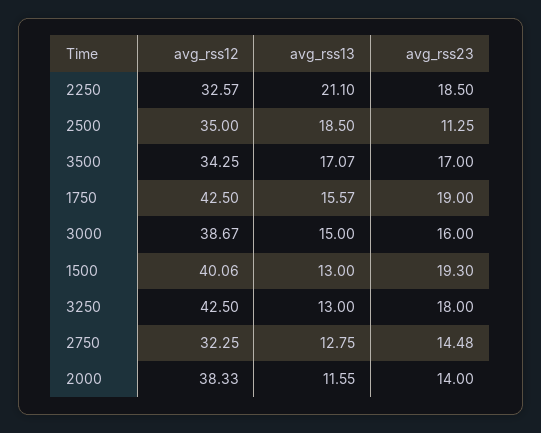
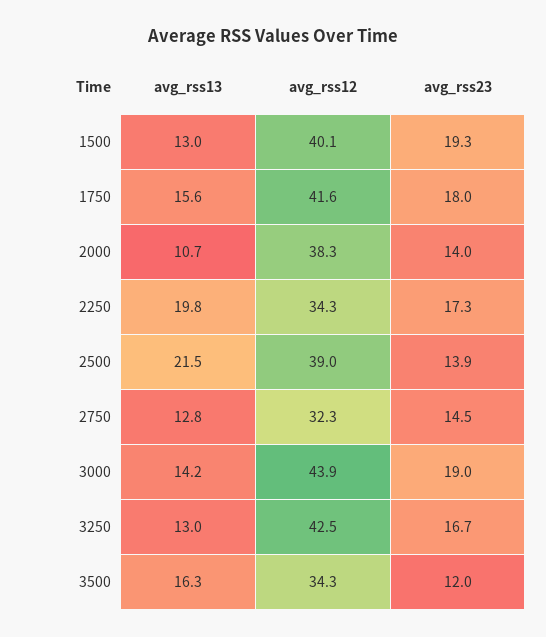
avg_rss12, 2250: 32.57 -> 34.3
avg_rss13, 2250: 21.1 -> 19.8
avg_rss23, 2250: 18.5 -> 17.3
avg_rss12, 2500: 35 -> 39
avg_rss13, 2500: 18.5 -> 21.5
avg_rss23, 2500: 11.25 -> 13.9
avg_rss13, 3500: 17.07 -> 16.3
avg_rss23, 3500: 17 -> 12
avg_rss12, 1750: 42.5 -> 41.6
avg_rss23, 1750: 19 -> 18
avg_rss12, 3000: 38.67 -> 43.9
avg_rss13, 3000: 15 -> 14.2
avg_rss23, 3000: 16 -> 19
avg_rss23, 3250: 18 -> 16.7
avg_rss13, 2000: 11.55 -> 10.7

